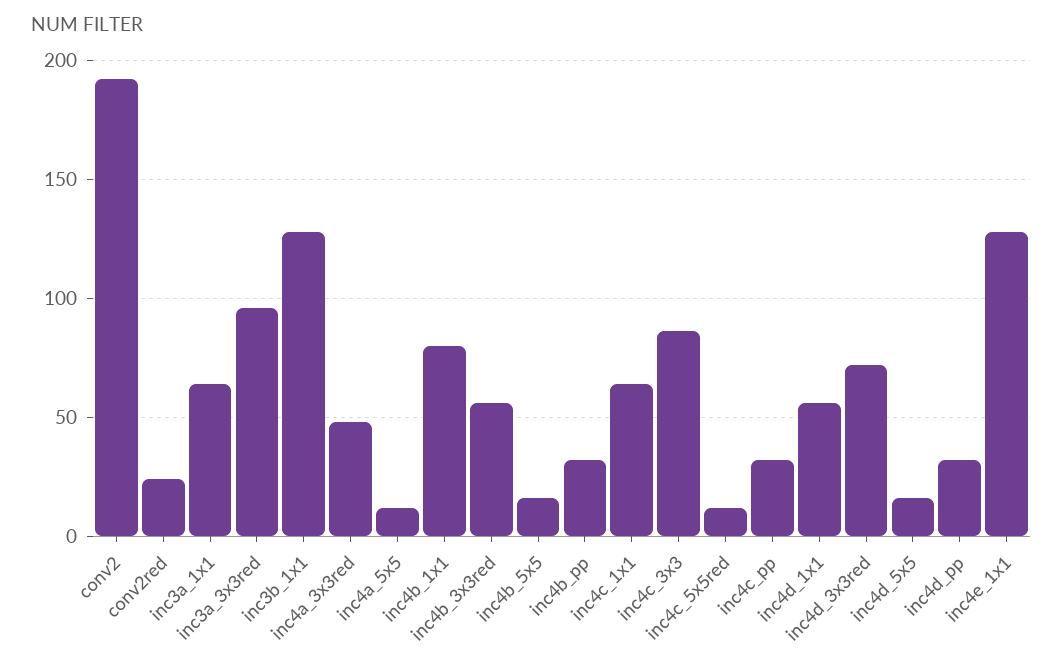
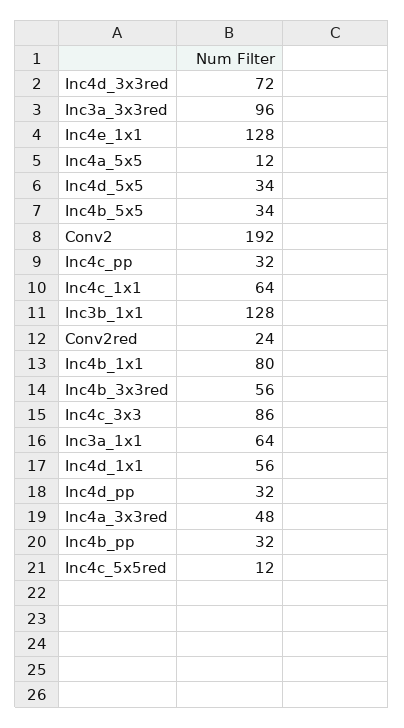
inc4b_5x5: 15 -> 34
inc4d_5x5: 15 -> 34

